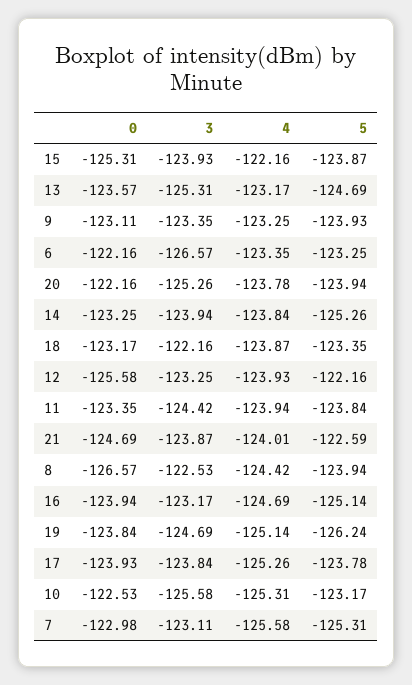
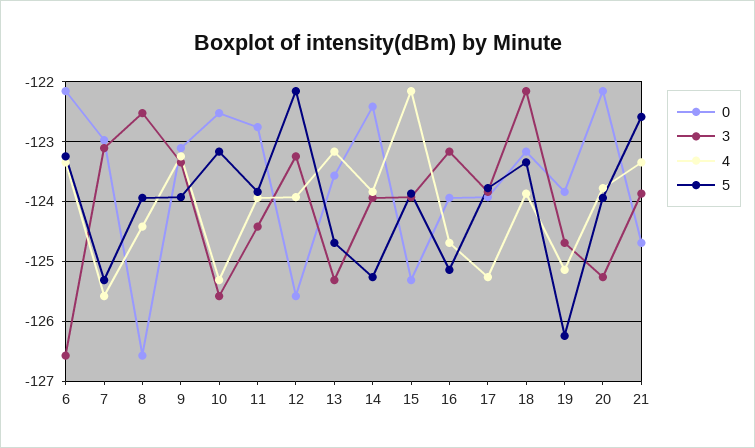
0, 14: -123.25 -> -122.4
0, 11: -123.35 -> -122.8
4, 21: -124.01 -> -123.4

